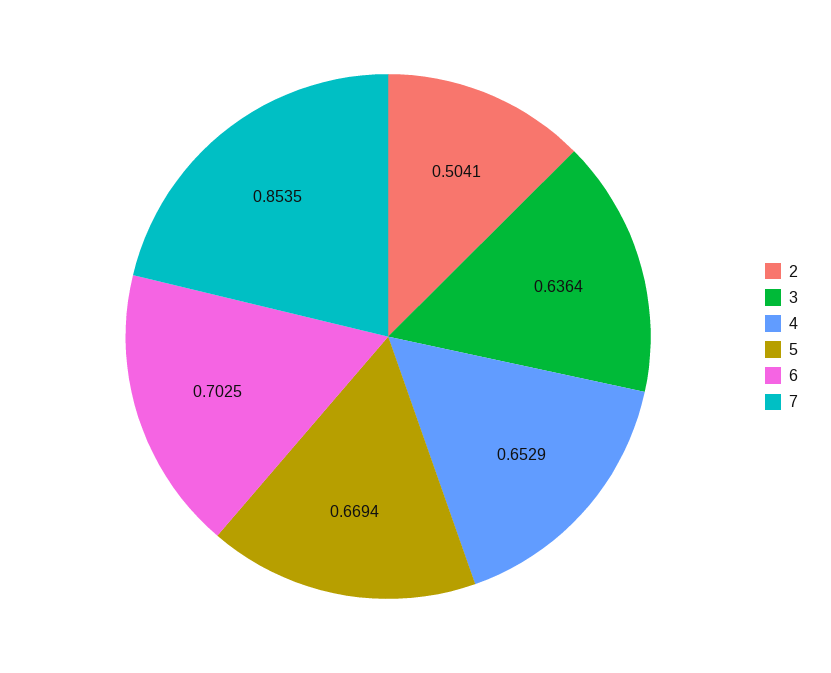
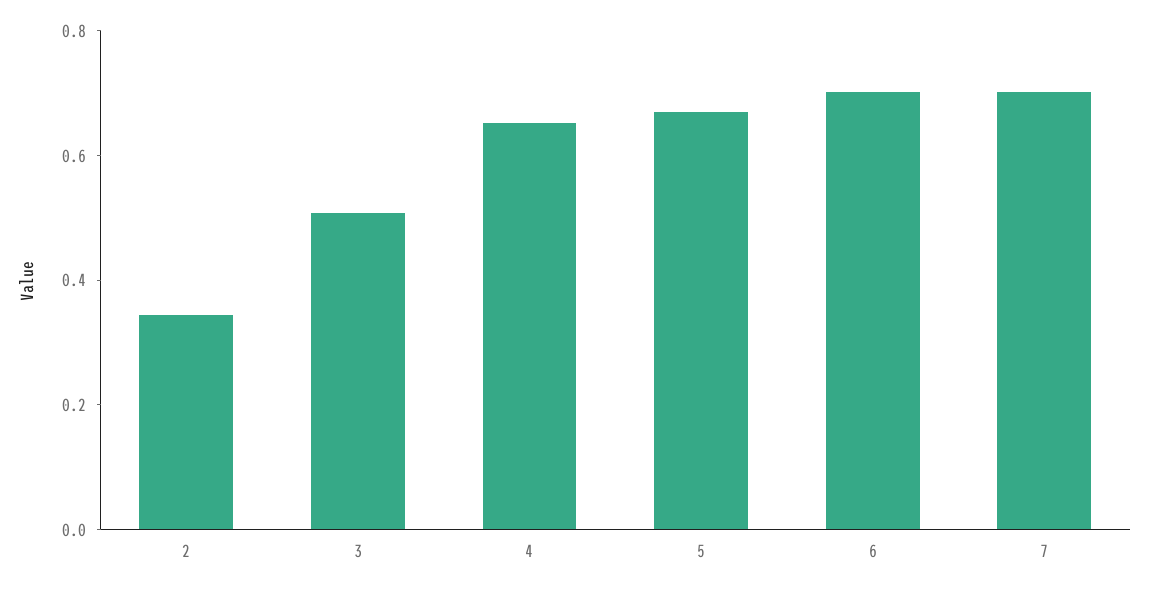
2: 0.5041 -> 0.35
3: 0.6364 -> 0.5
7: 0.8535 -> 0.7

